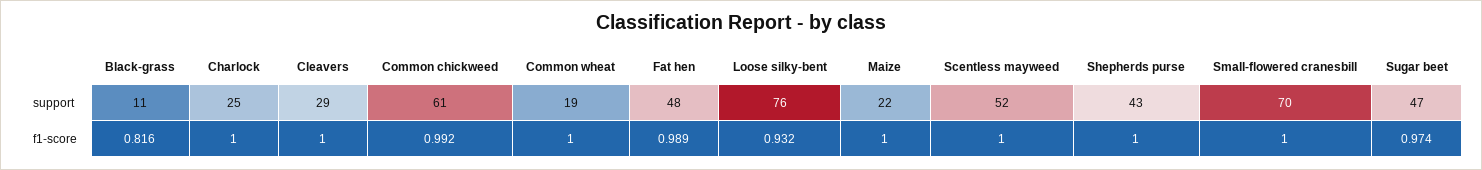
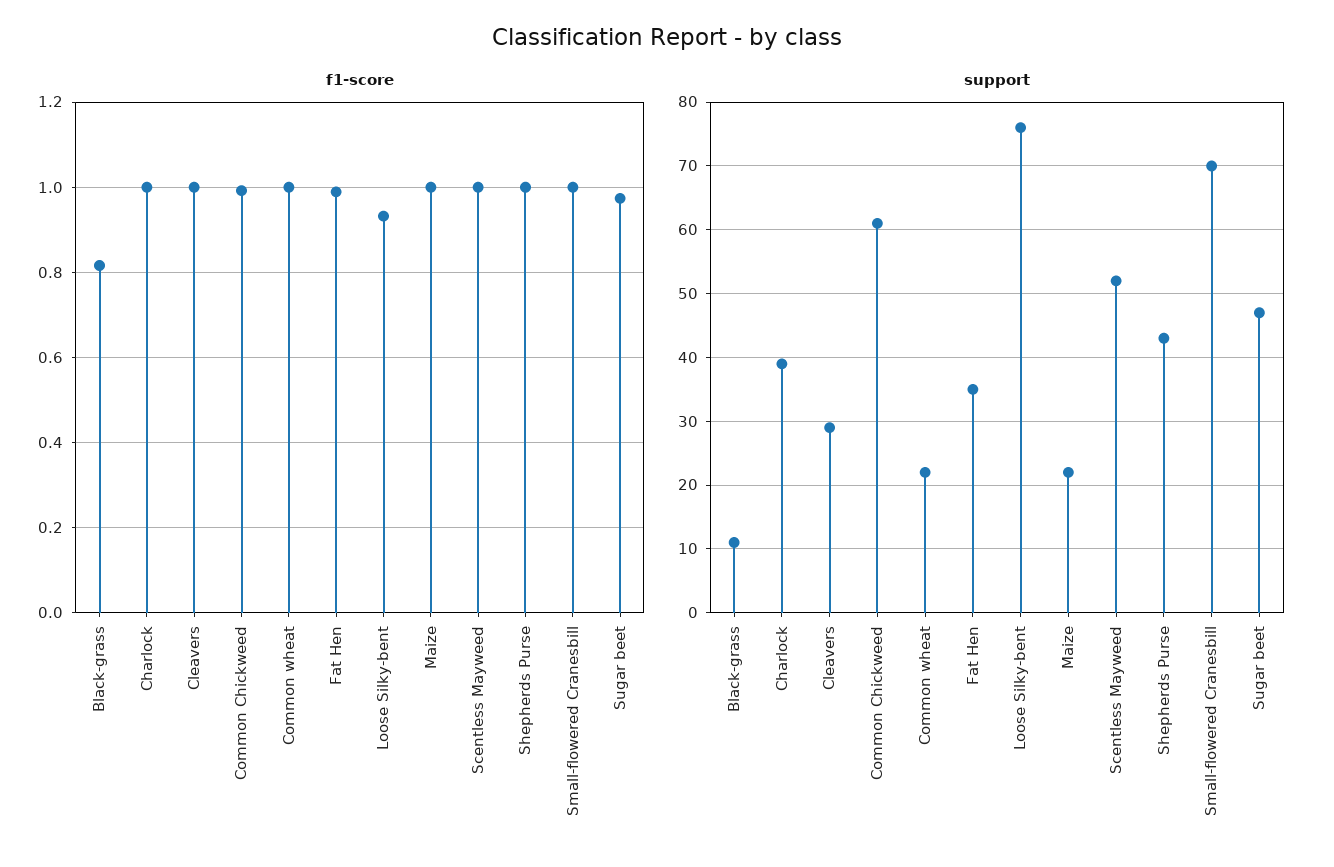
support, Charlock: 25 -> 39
support, Common wheat: 19 -> 22
support, Fat hen: 48 -> 35

